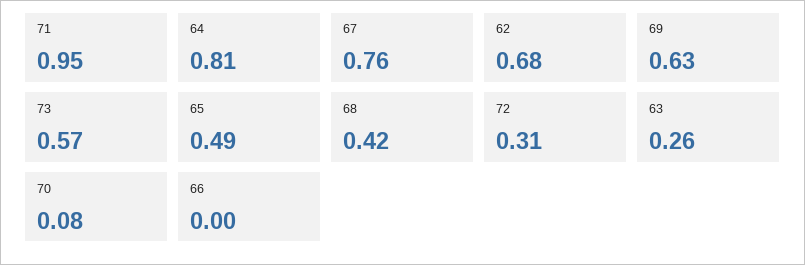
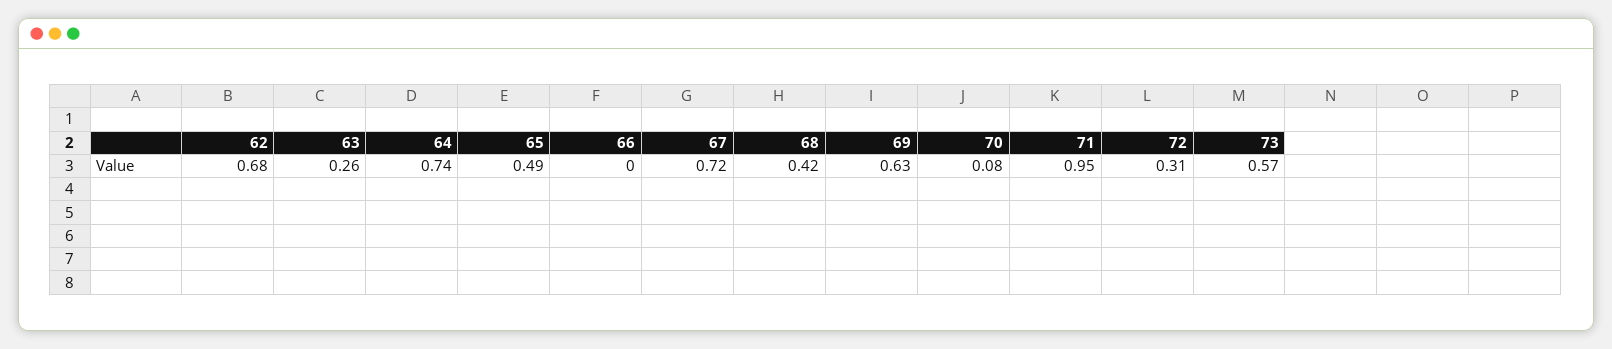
64: 0.81 -> 0.74
67: 0.76 -> 0.72

